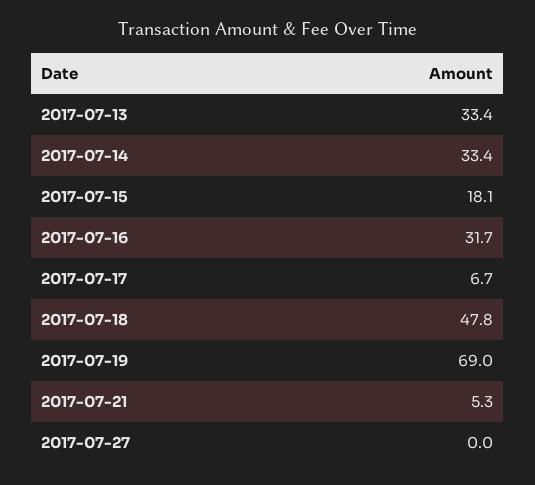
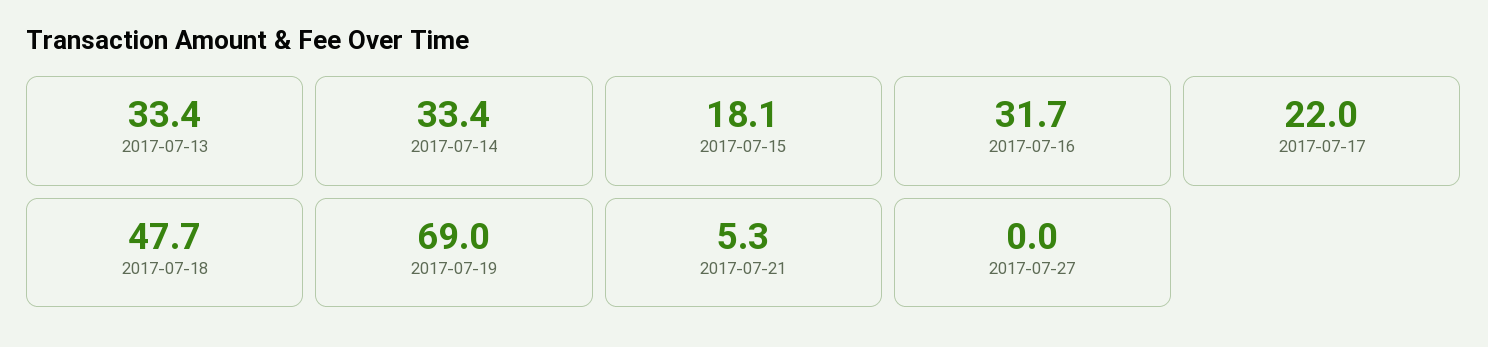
2017-07-17: 6.7 -> 22
2017-07-18: 47.8 -> 47.7

